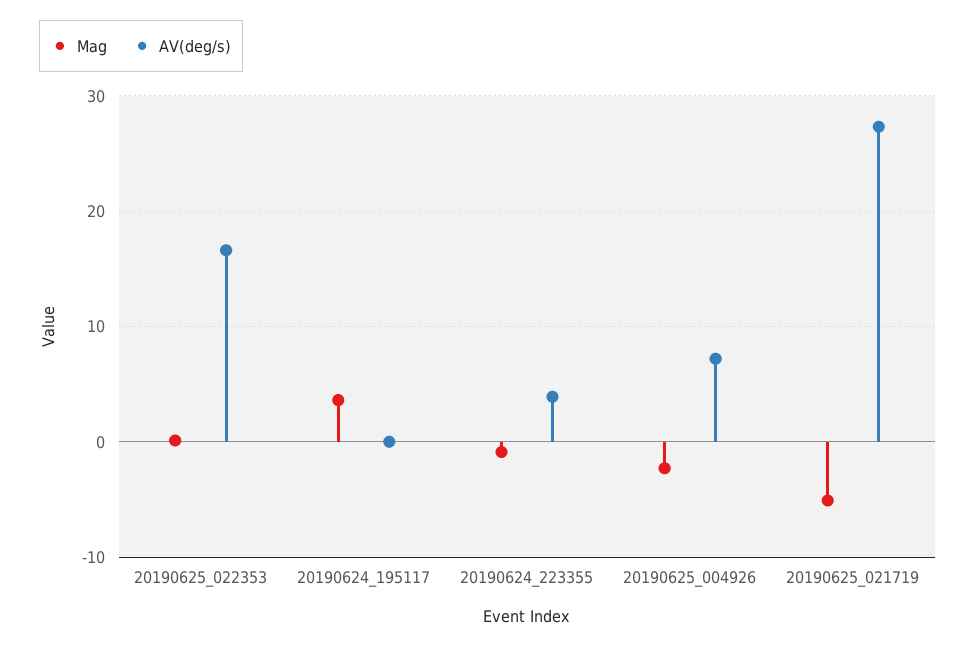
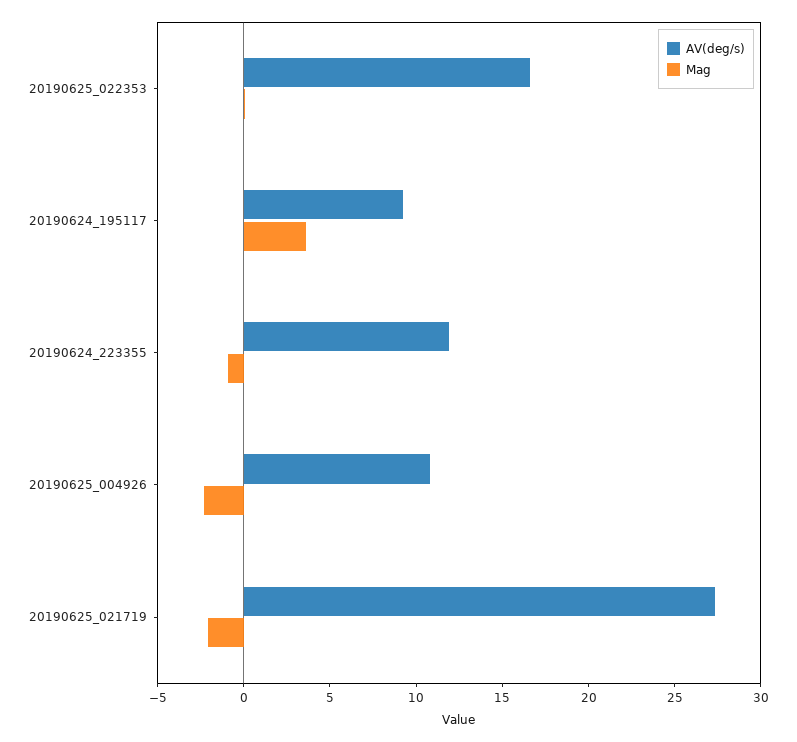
AV(deg/s), 20190624_195117: 0 -> 9
AV(deg/s), 20190624_223355: 4 -> 12
AV(deg/s), 20190625_004926: 7 -> 11
Mag, 20190625_021719: -5 -> -2

